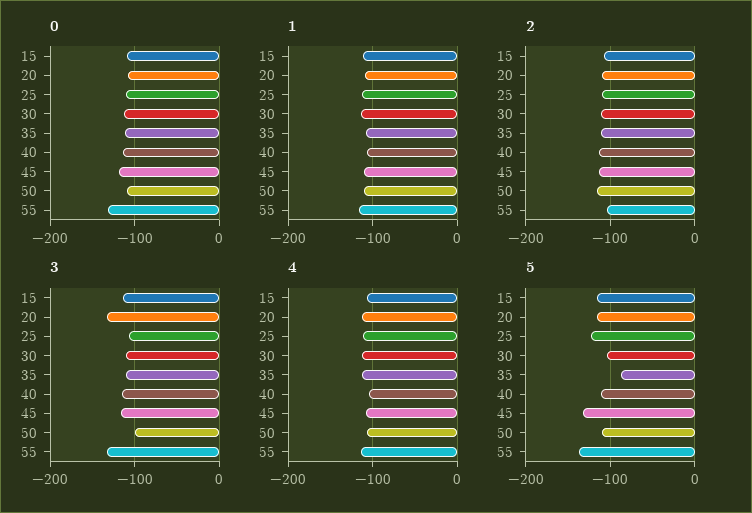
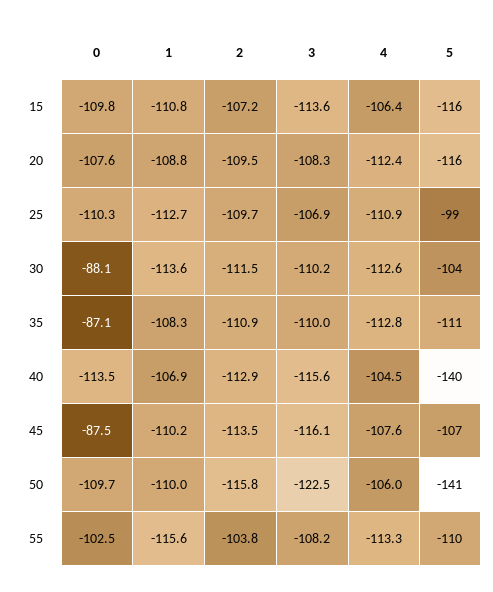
0, 30: -110 -> -88.1
0, 35: -110 -> -87.1
0, 45: -120 -> -87.5
0, 55: -130 -> -102.5
3, 20: -130 -> -108.3
3, 50: -100 -> -122.5
3, 55: -130 -> -108.2
5, 25: -120 -> -99
5, 35: -90 -> -111
5, 40: -110 -> -140
5, 45: -130 -> -107
5, 50: -110 -> -141
5, 55: -140 -> -110

